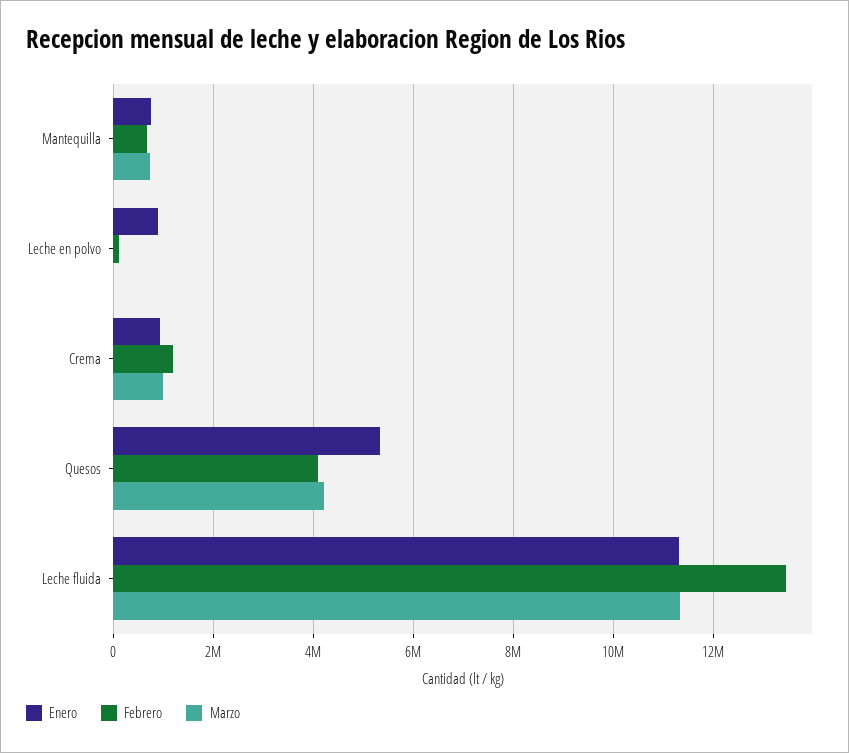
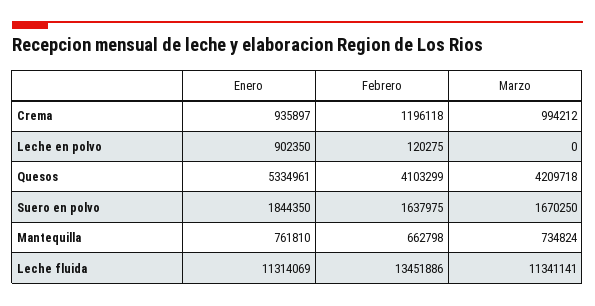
Enero, Suero en polvo: none -> 1844350
Febrero, Suero en polvo: none -> 1637975
Marzo, Suero en polvo: none -> 1670250

